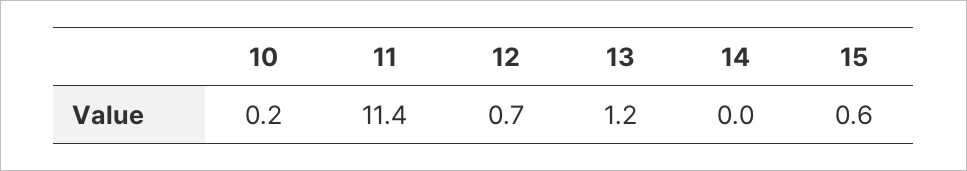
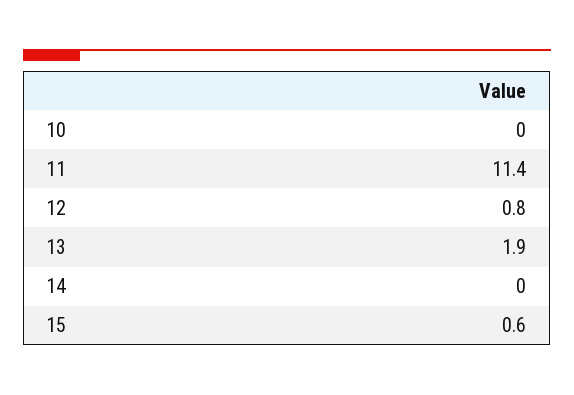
10: 0.2 -> 0
12: 0.7 -> 0.8
13: 1.2 -> 1.9

